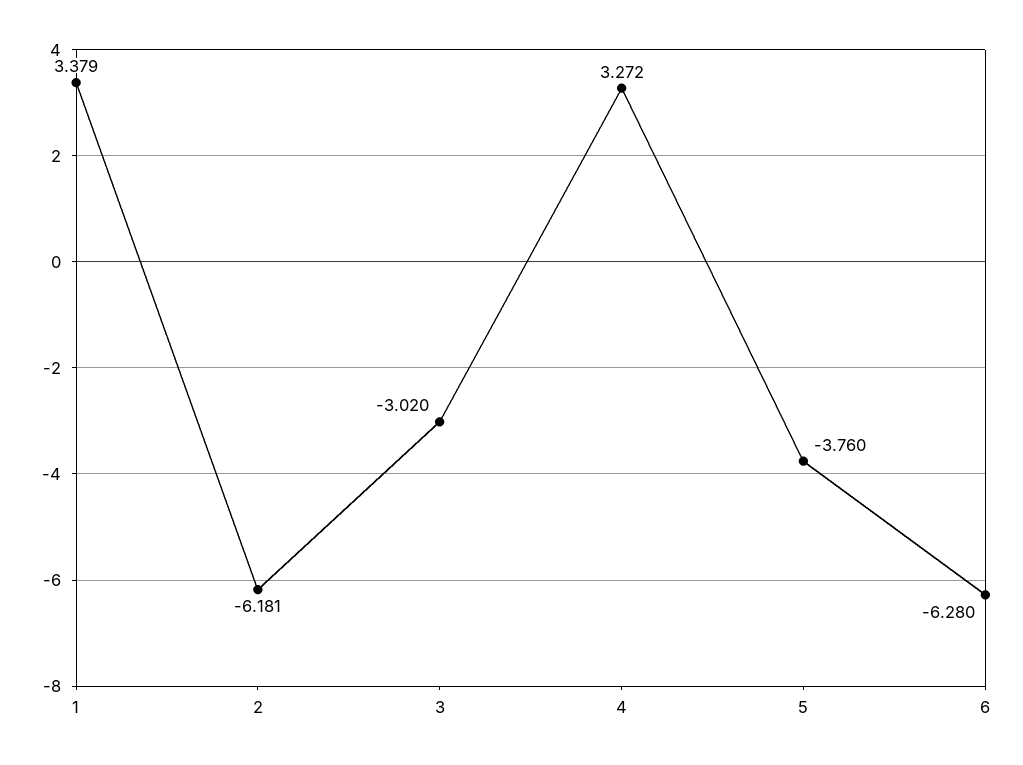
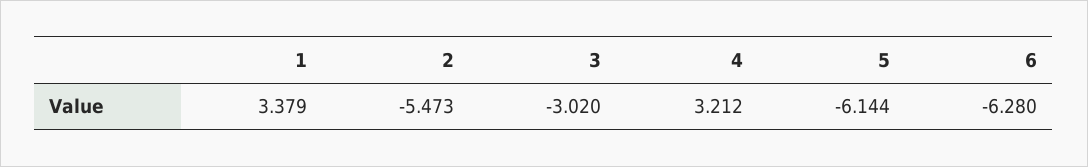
2: -6.181 -> -5.473
4: 3.272 -> 3.212
5: -3.76 -> -6.144

